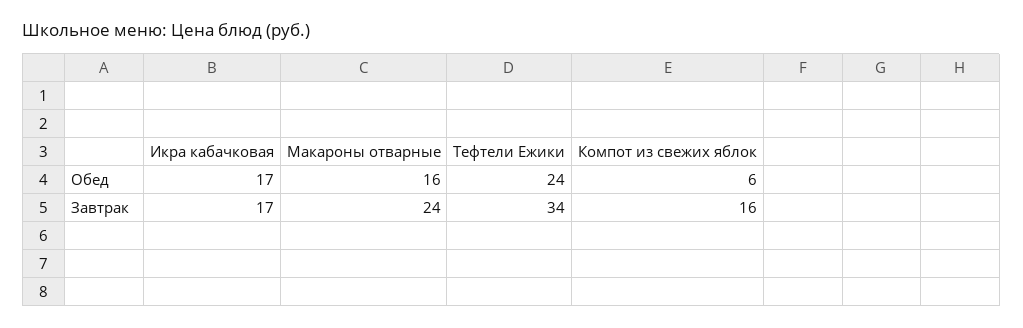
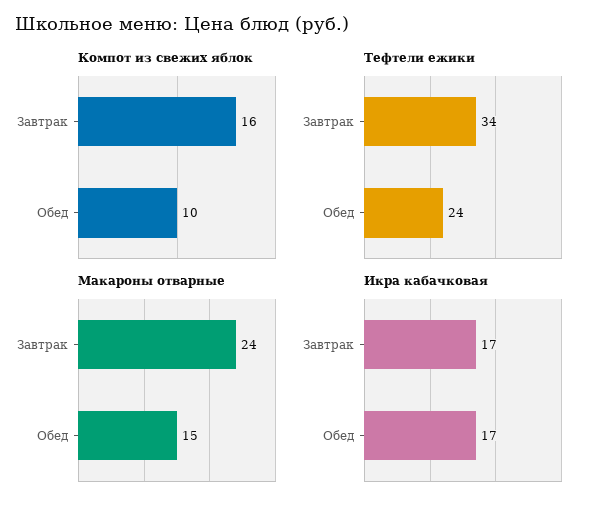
Макароны отварные, Обед: 16 -> 15
Компот из свежих яблок, Обед: 6 -> 10

